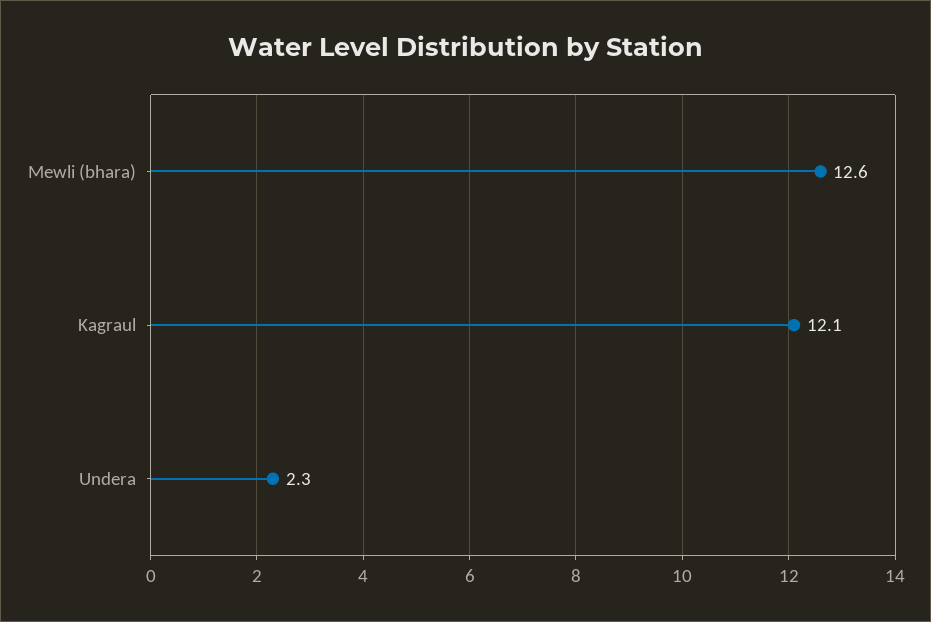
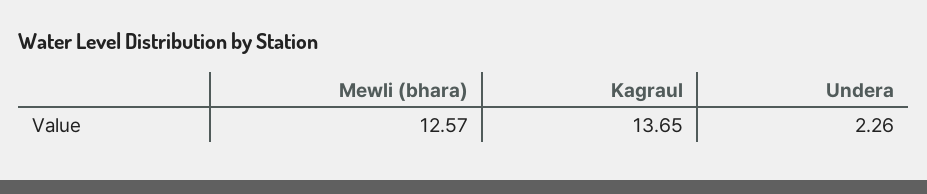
Kagraul: 12.1 -> 13.65

